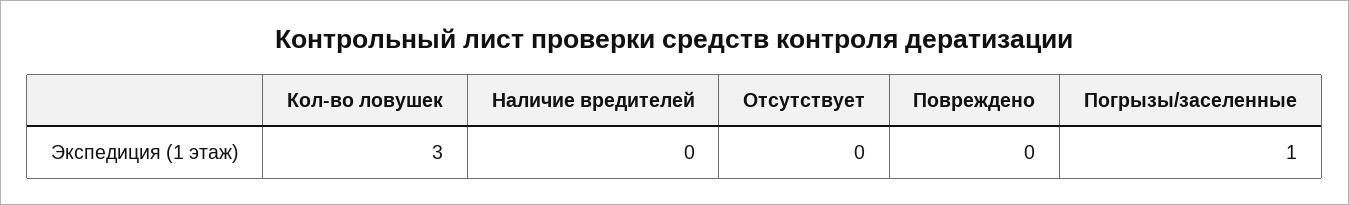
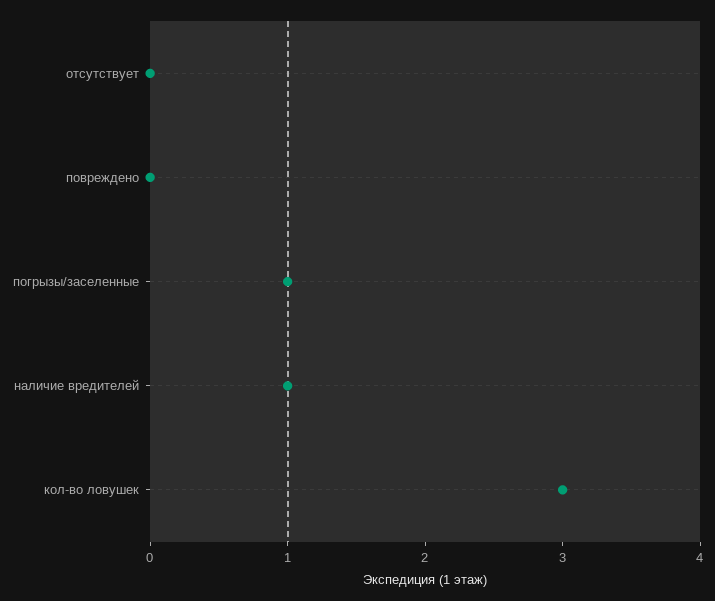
Наличие вредителей: 0 -> 1

